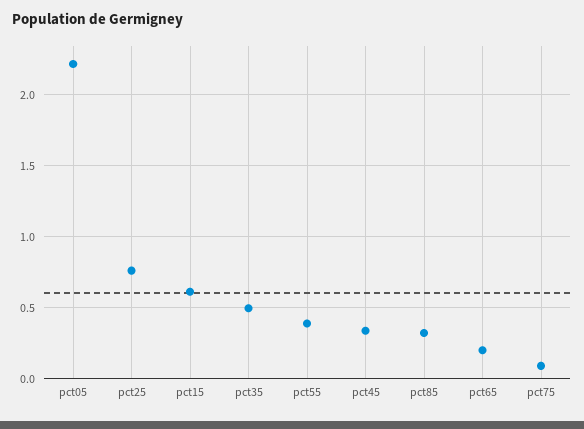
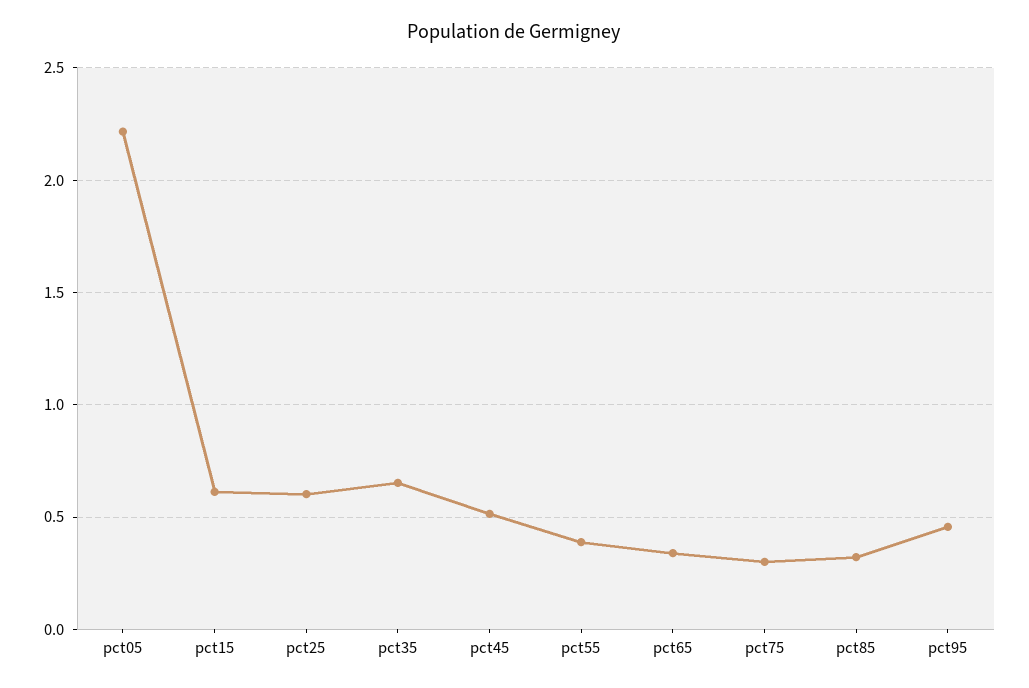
pct25: 0.75 -> 0.6
pct35: 0.5 -> 0.65
pct45: 0.35 -> 0.5
pct65: 0.2 -> 0.35
pct75: 0.1 -> 0.3
pct95: none -> 0.45

